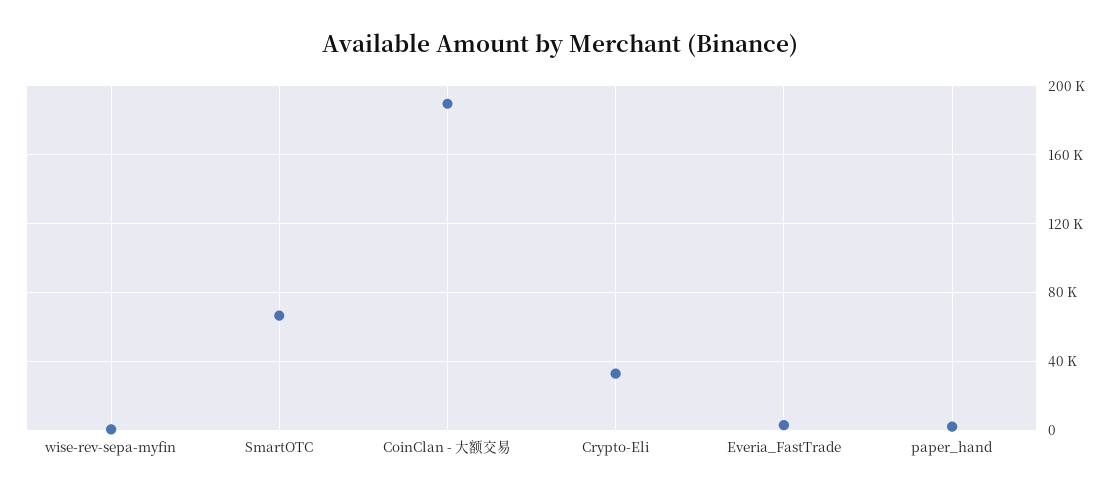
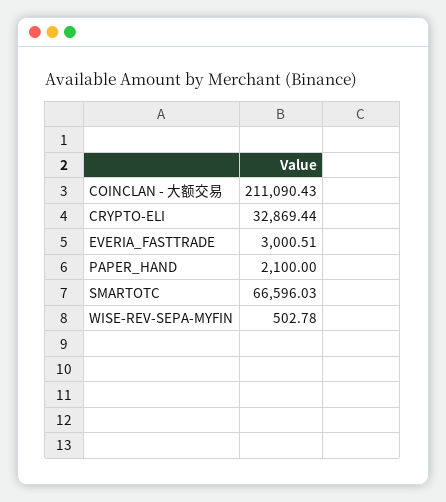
CoinClan - 大额交易: 190000 -> 211090.43

